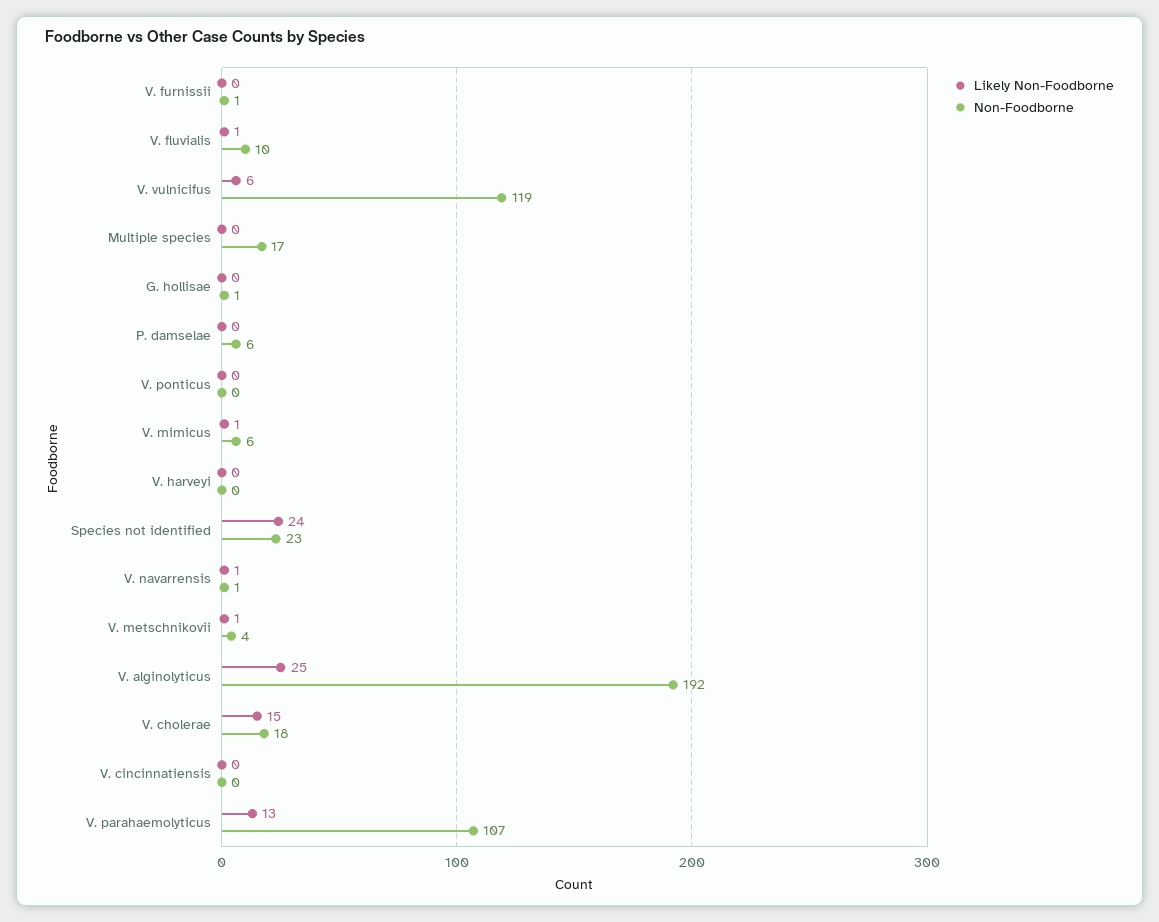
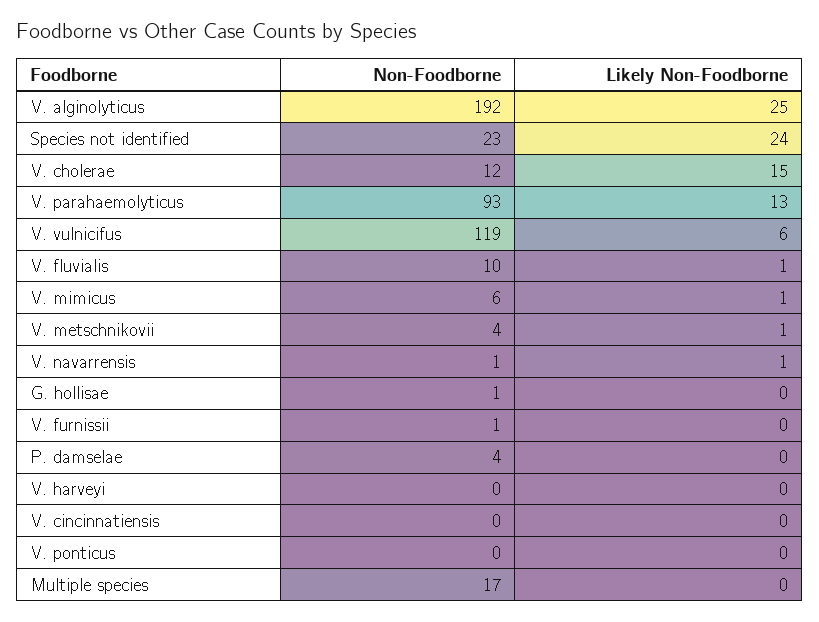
Non-Foodborne, P. damselae: 6 -> 4
Non-Foodborne, V. cholerae: 18 -> 12
Non-Foodborne, V. parahaemolyticus: 107 -> 93

